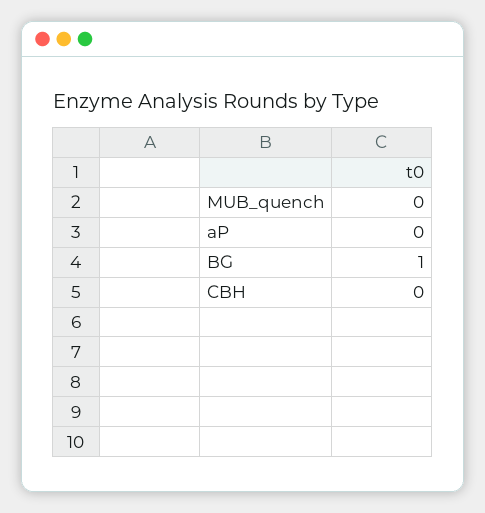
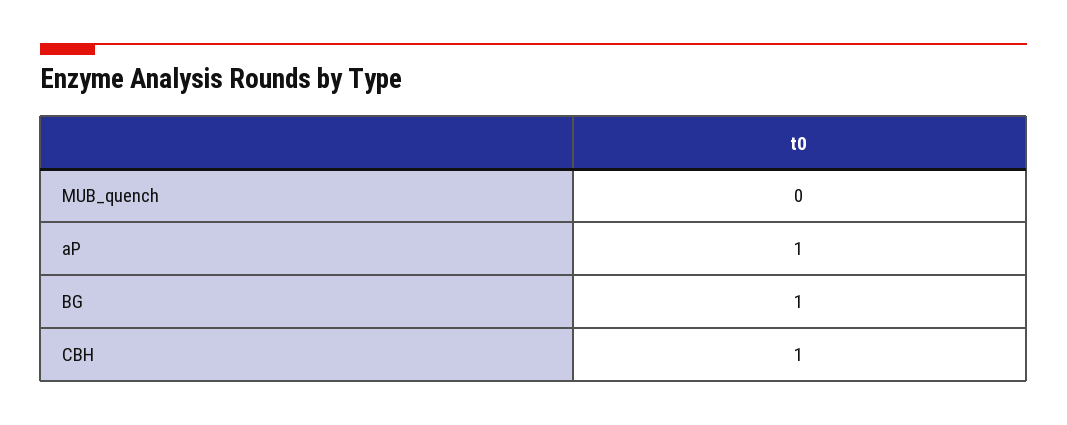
aP: 0 -> 1
CBH: 0 -> 1

